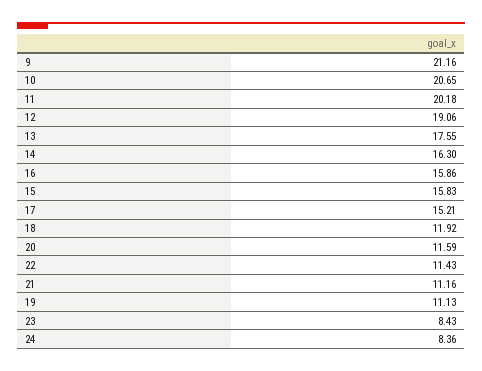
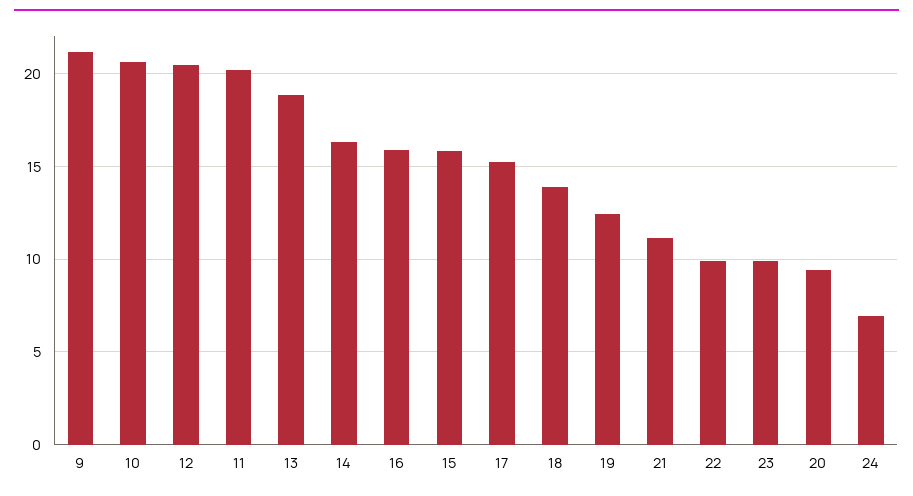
12: 19.06 -> 20.5
13: 17.55 -> 19
18: 11.92 -> 14
20: 11.59 -> 9.5
22: 11.43 -> 10
19: 11.13 -> 12.5
23: 8.43 -> 10
24: 8.36 -> 7

